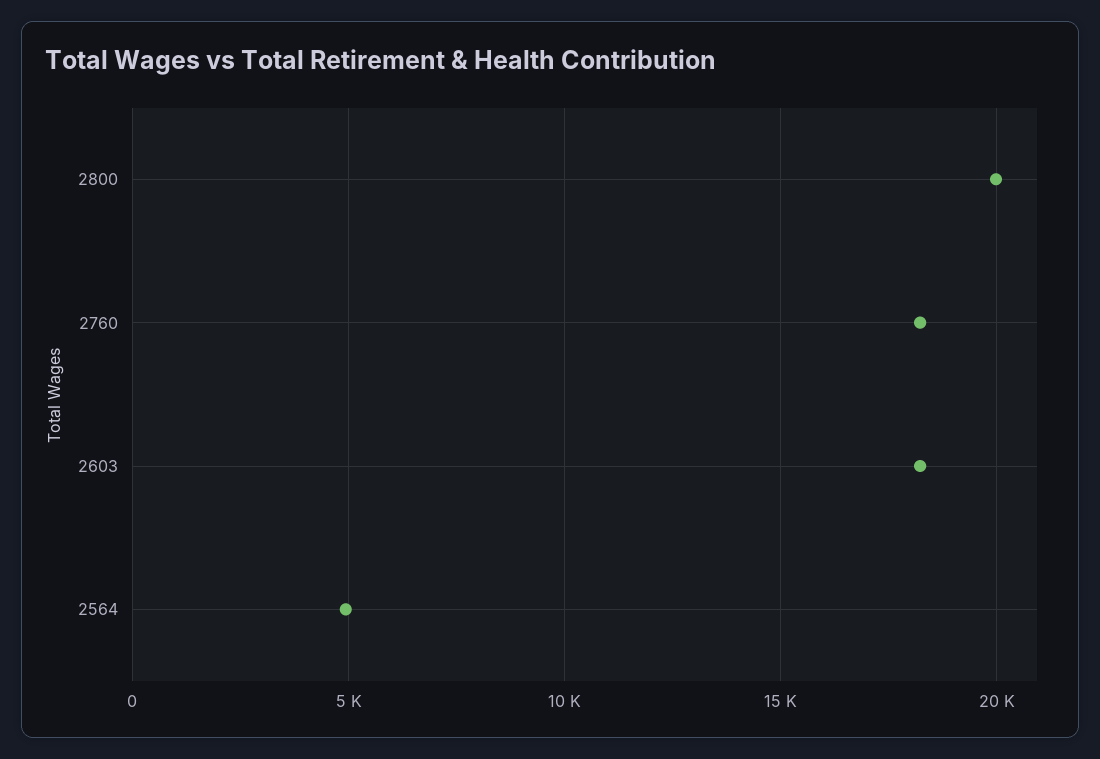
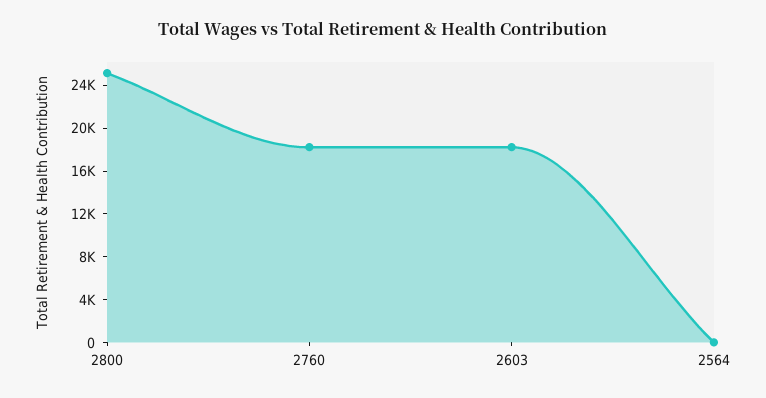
2800: 20000 -> 25000
2564: 5000 -> 0

